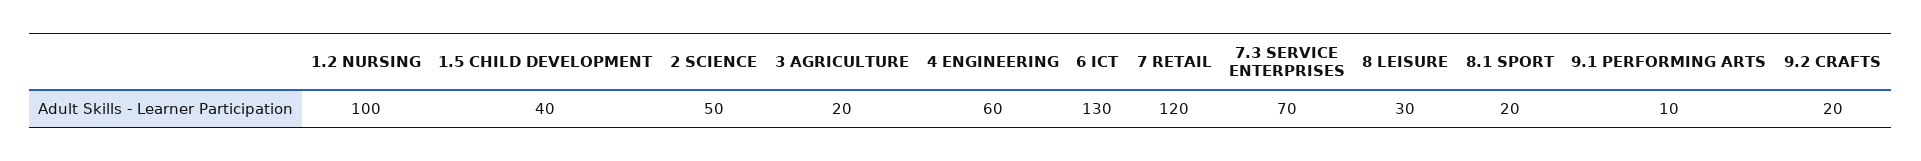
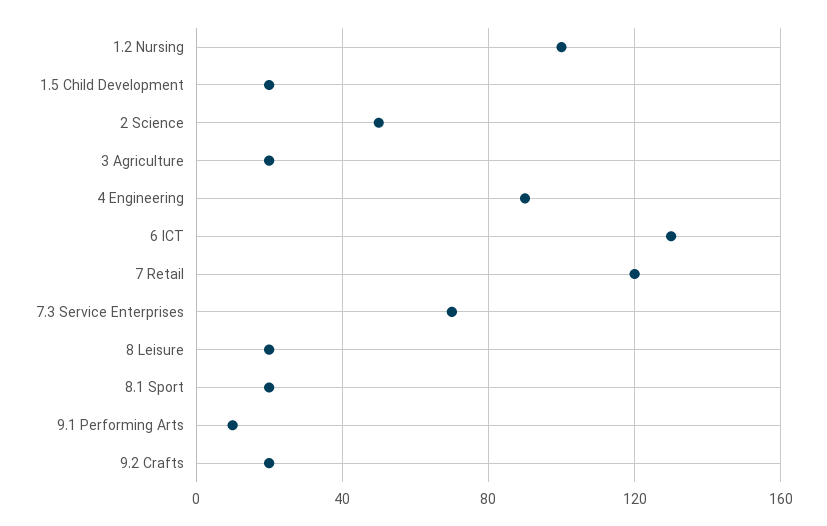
1.5 CHILD DEVELOPMENT: 40 -> 20
4 ENGINEERING: 60 -> 90
8 LEISURE: 30 -> 20

